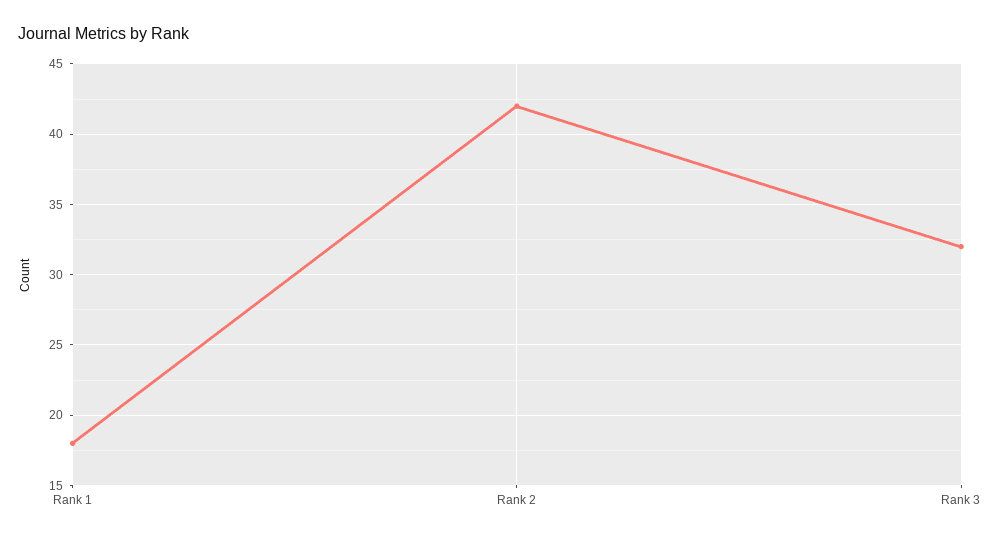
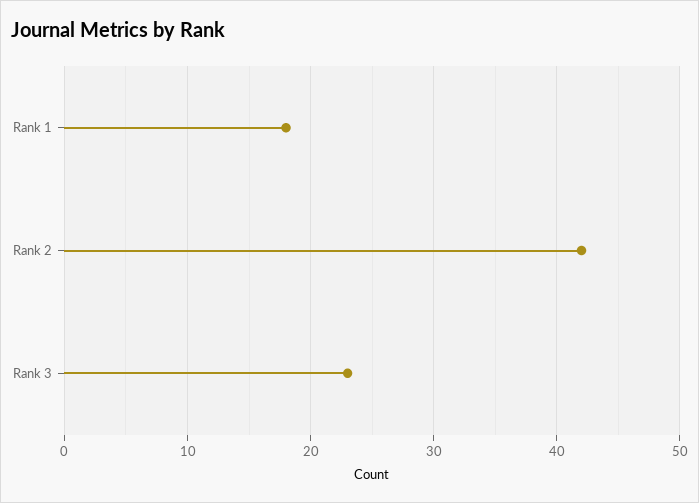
Rank 3: 32 -> 23

